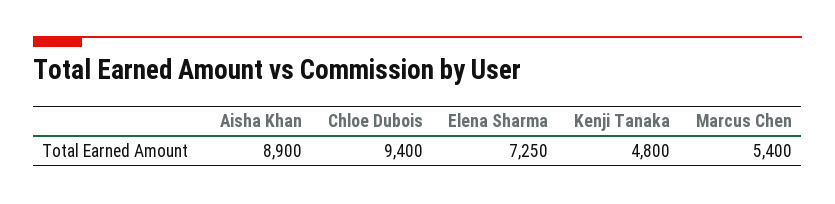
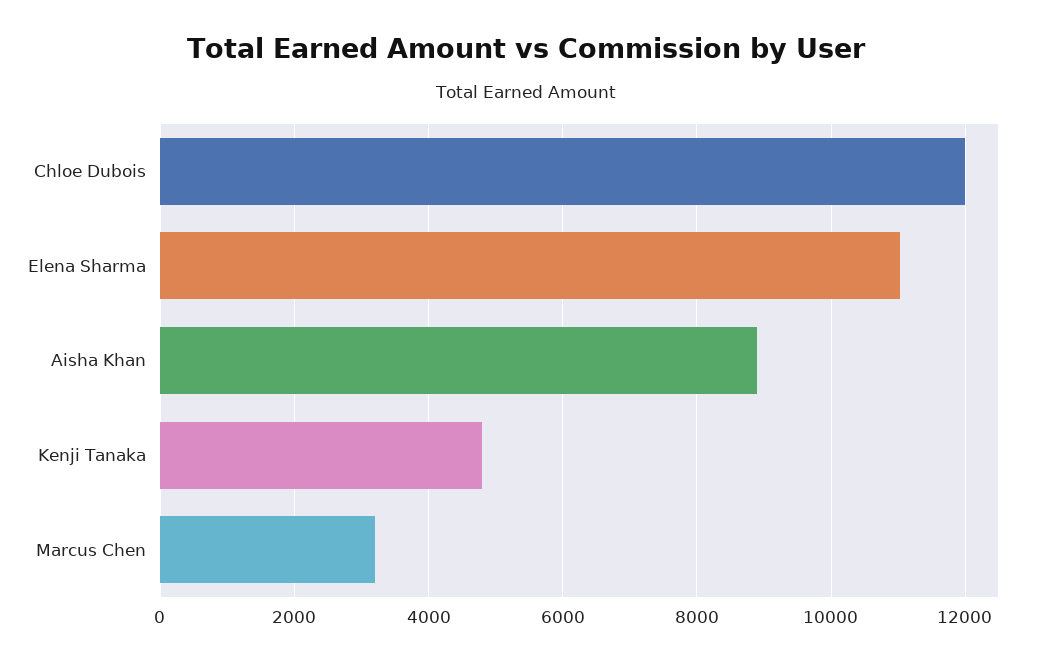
Chloe Dubois: 9400 -> 12000
Elena Sharma: 7250 -> 11000
Marcus Chen: 5400 -> 3200

